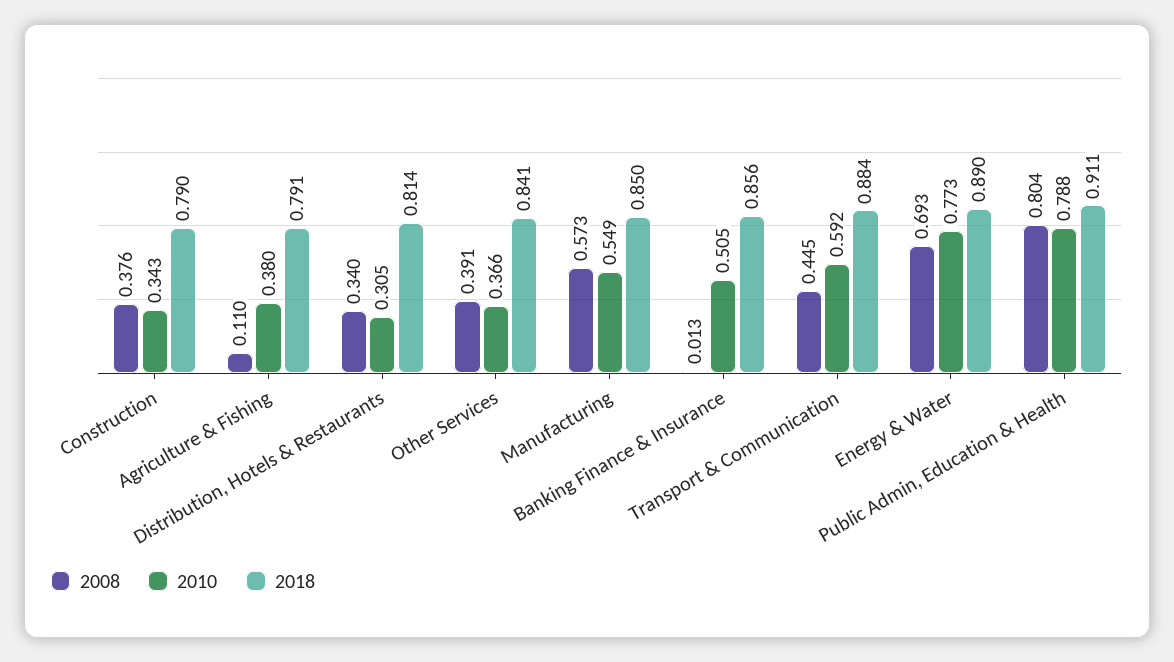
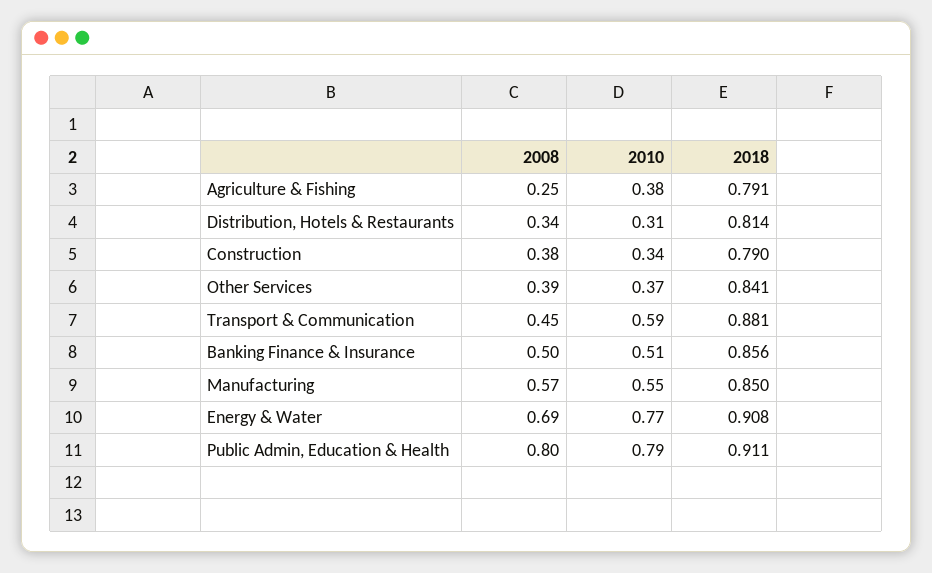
2008, Agriculture & Fishing: 0.11 -> 0.25
2008, Banking Finance & Insurance: 0.013 -> 0.5
2018, Transport & Communication: 0.884 -> 0.881
2018, Energy & Water: 0.89 -> 0.908

